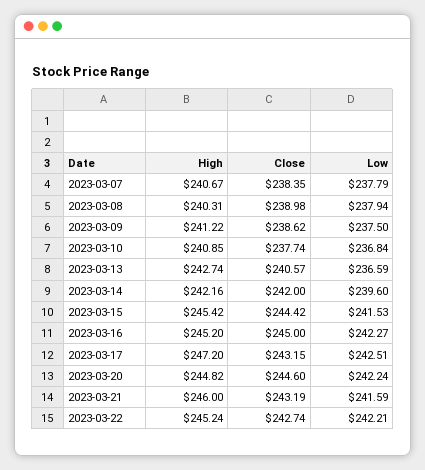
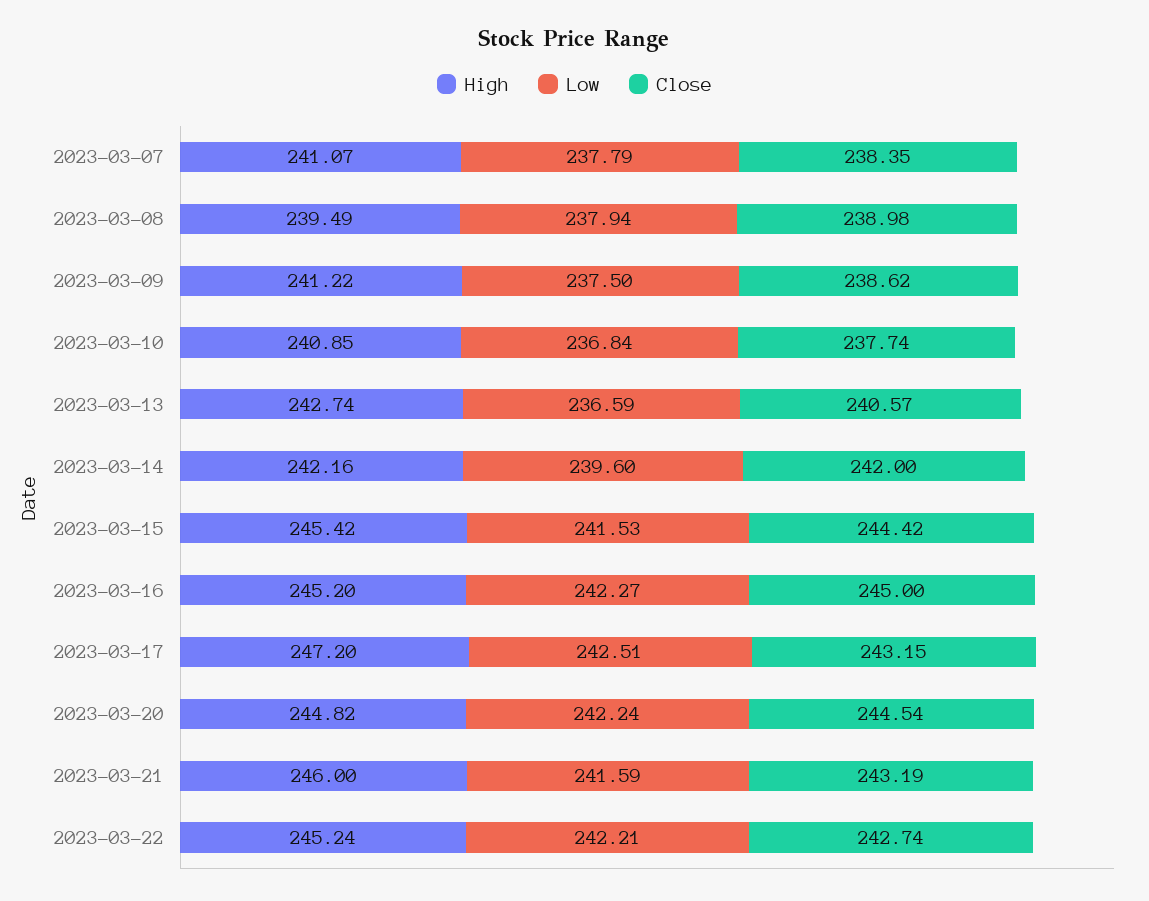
High, 2023-03-07: 240.67 -> 241.07
High, 2023-03-08: 240.31 -> 239.49
Close, 2023-03-20: 244.6 -> 244.54

